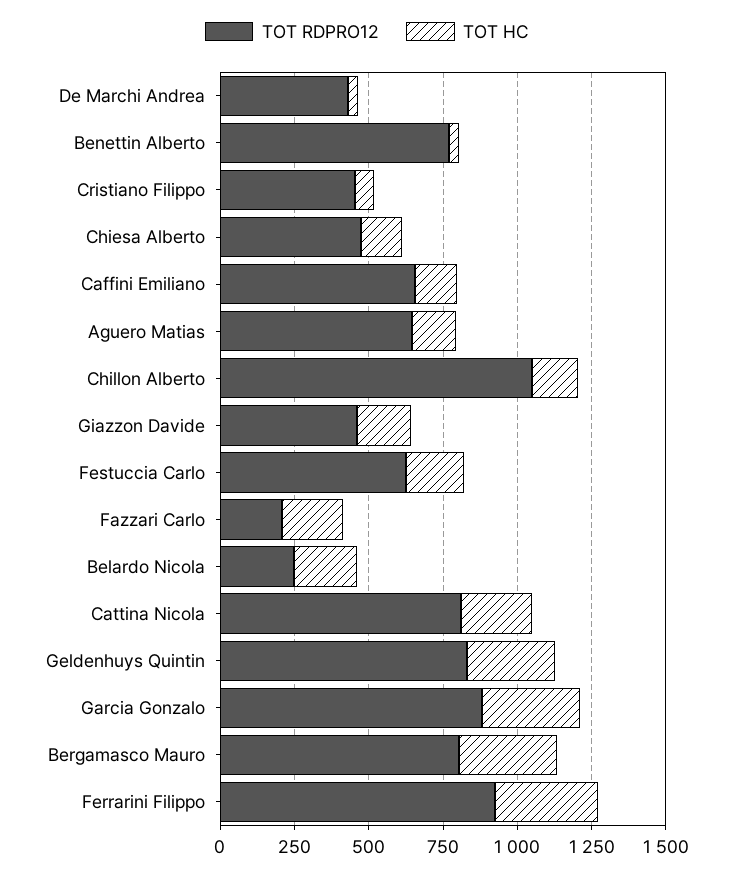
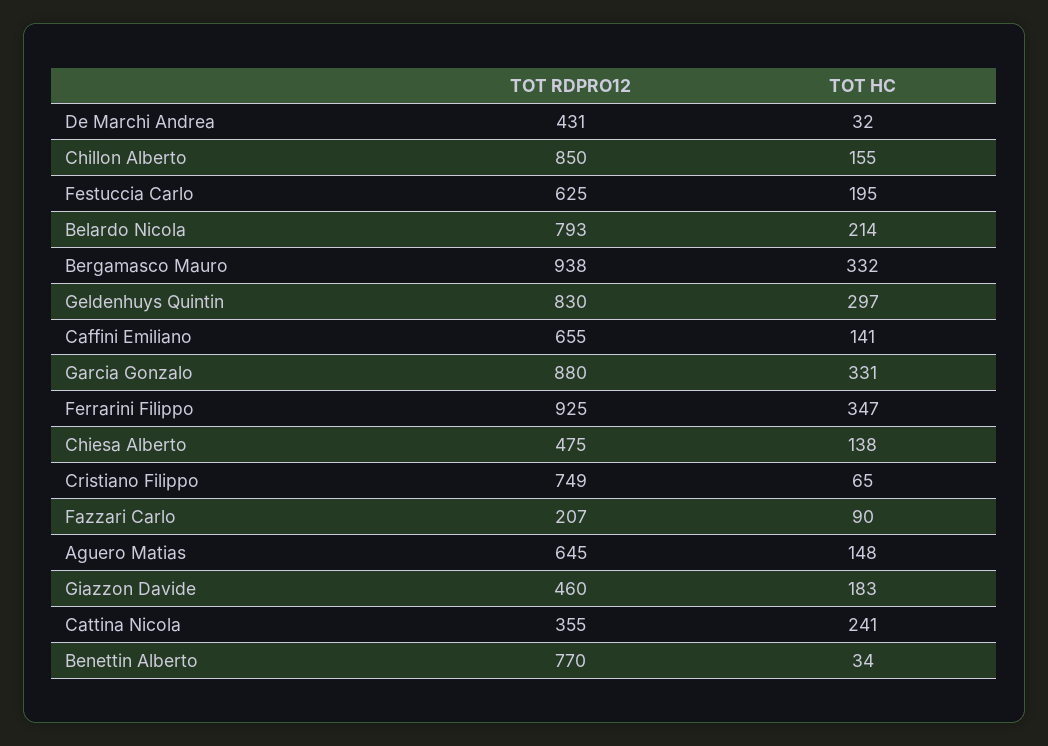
TOT RDPRO12, Cristiano Filippo: 450 -> 749
TOT RDPRO12, Chillon Alberto: 1050 -> 850
TOT HC, Fazzari Carlo: 200 -> 90
TOT RDPRO12, Belardo Nicola: 250 -> 793
TOT RDPRO12, Cattina Nicola: 800 -> 355
TOT RDPRO12, Bergamasco Mauro: 800 -> 938

